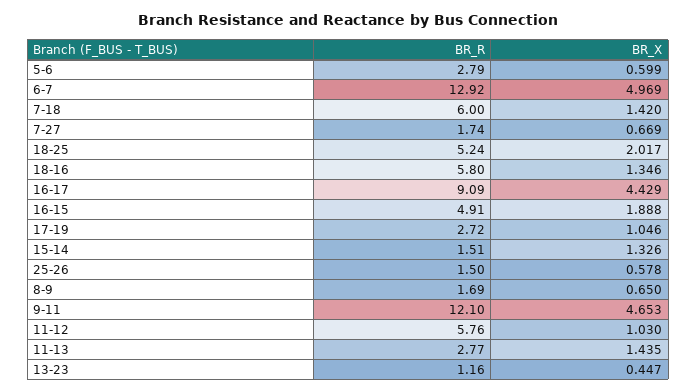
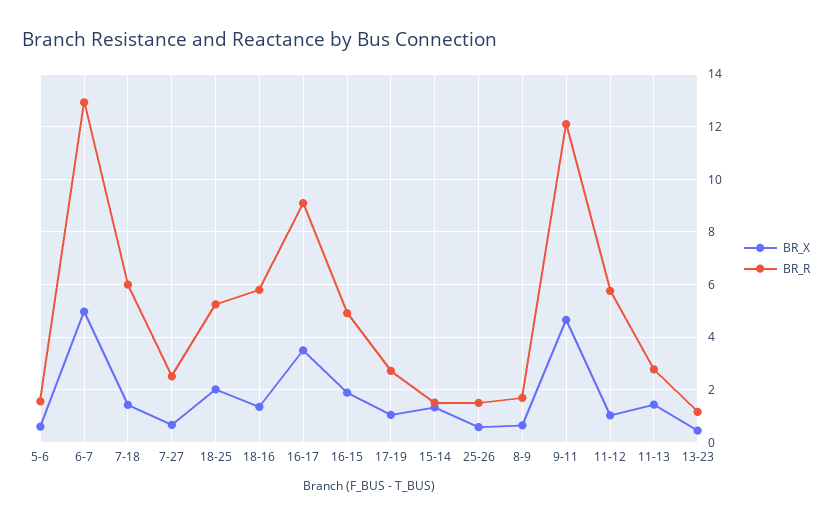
BR_R, 5-6: 2.79 -> 1.5
BR_R, 7-27: 1.74 -> 2.5
BR_X, 16-17: 4.429 -> 3.5

